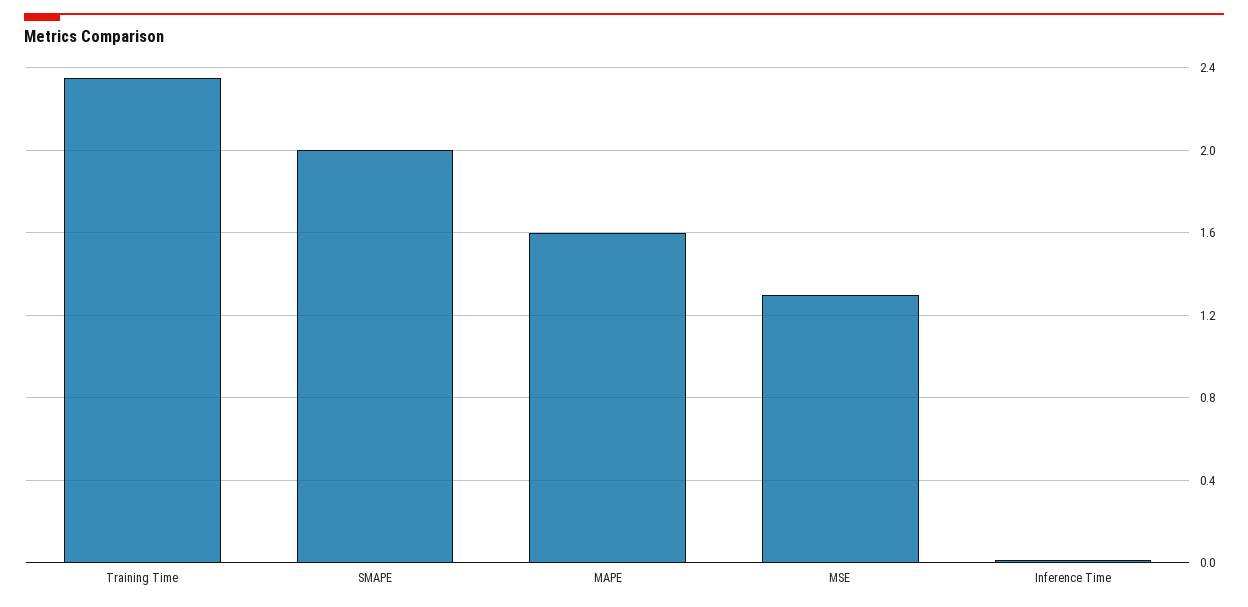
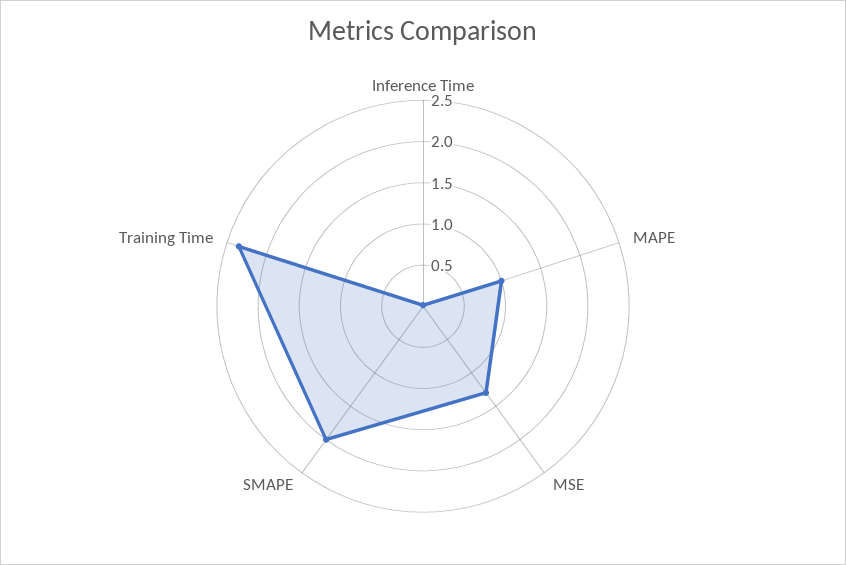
MAPE: 1.6 -> 1

